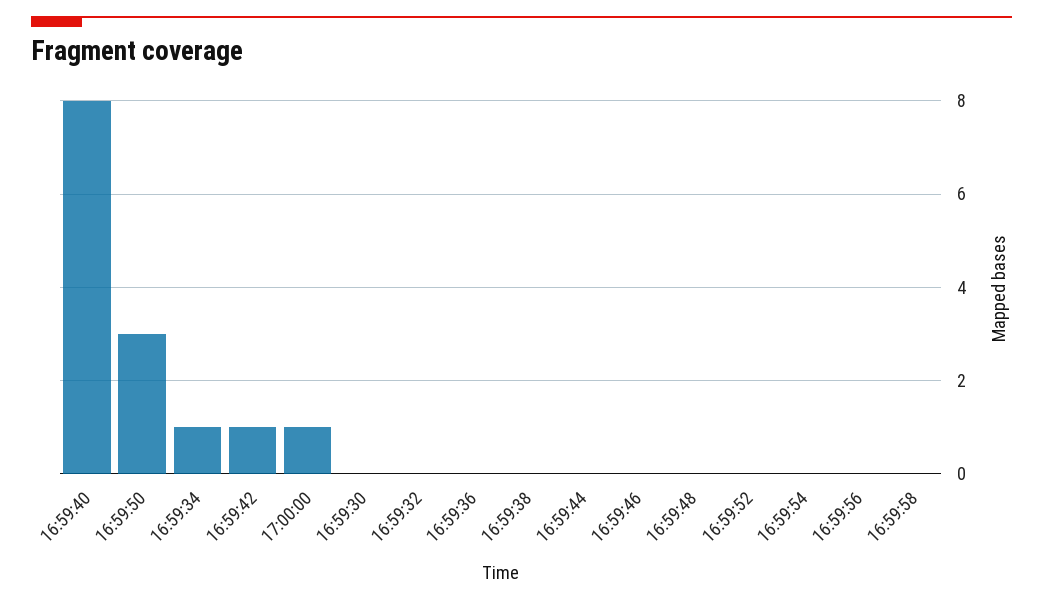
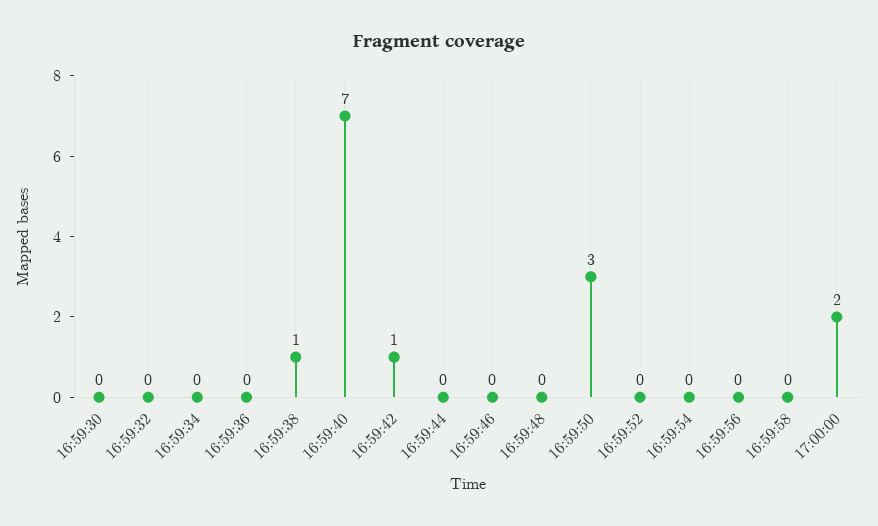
16:59:40: 8 -> 7
16:59:34: 1 -> 0
17:00:00: 1 -> 2
16:59:38: 0 -> 1

